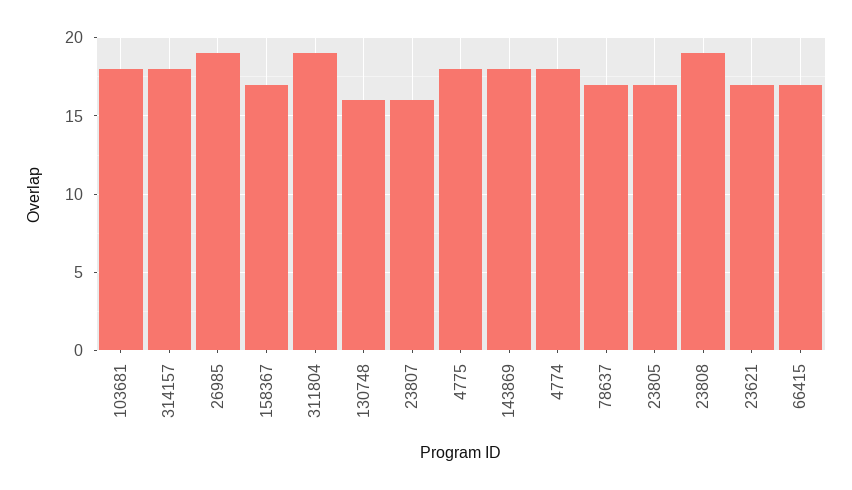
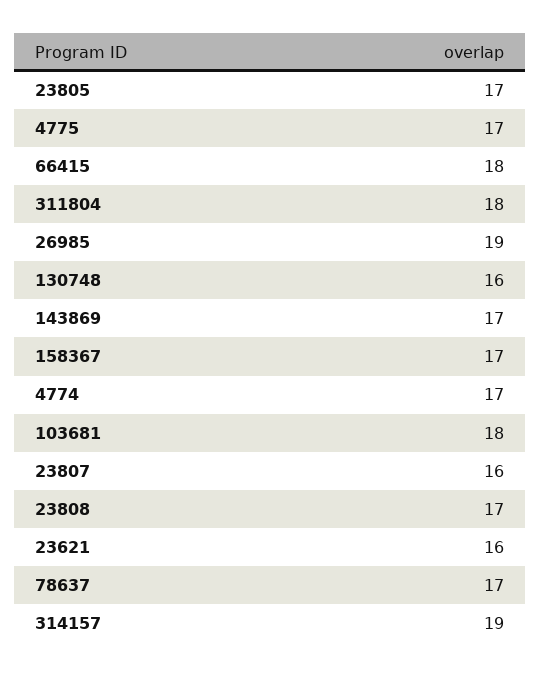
314157: 18 -> 19
311804: 19 -> 18
4775: 18 -> 17
143869: 18 -> 17
4774: 18 -> 17
23808: 19 -> 17
23621: 17 -> 16
66415: 17 -> 18

